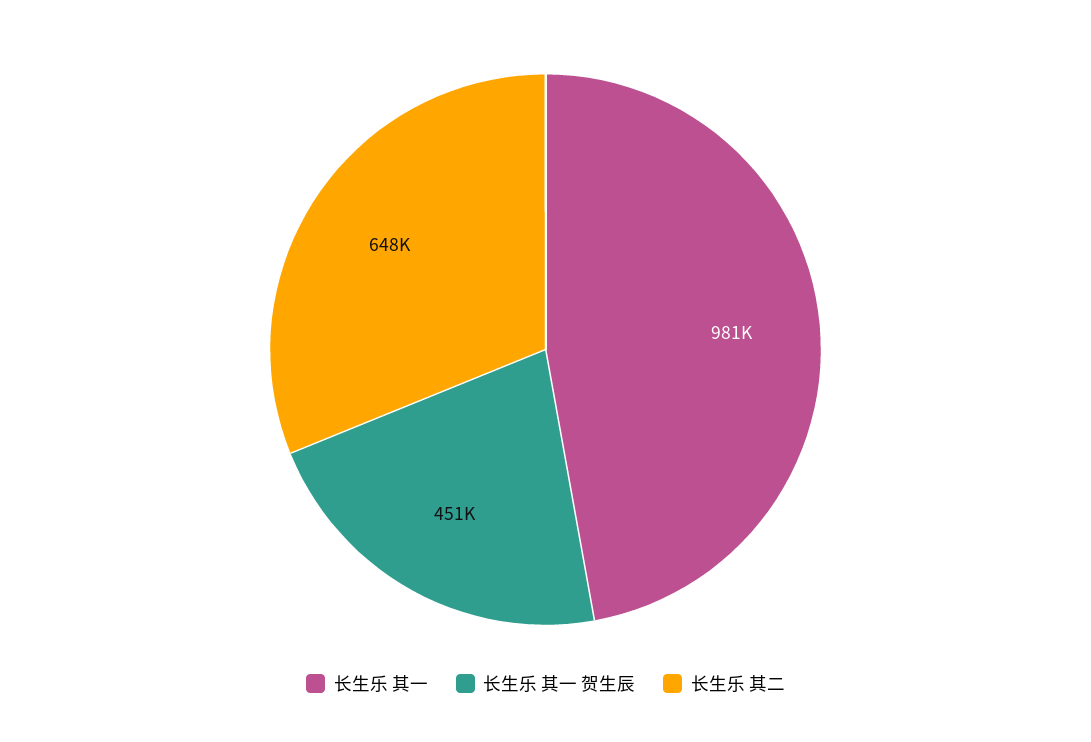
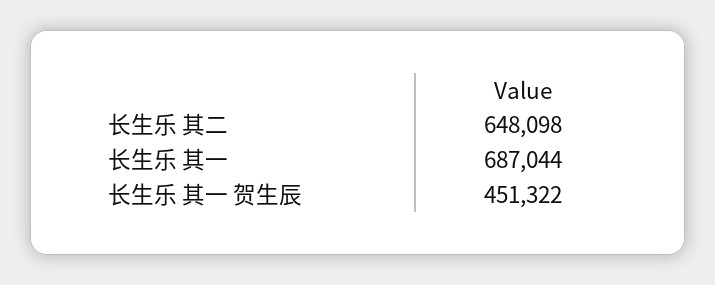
长生乐 其一: 981000 -> 687044

